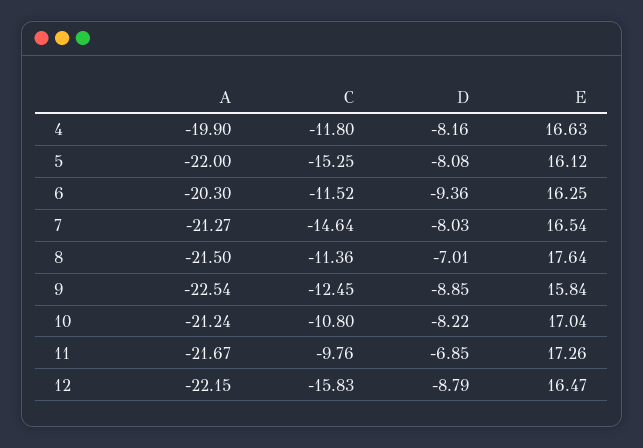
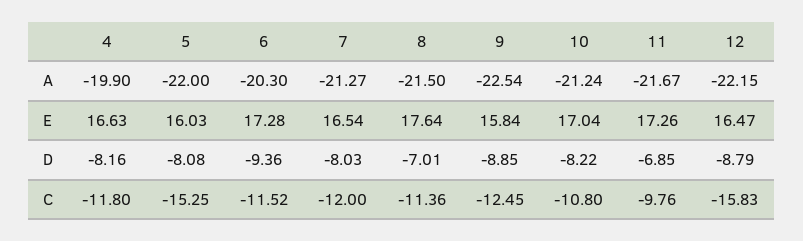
E, 5: 16.12 -> 16.03
E, 6: 16.25 -> 17.28
C, 7: -14.64 -> -12

